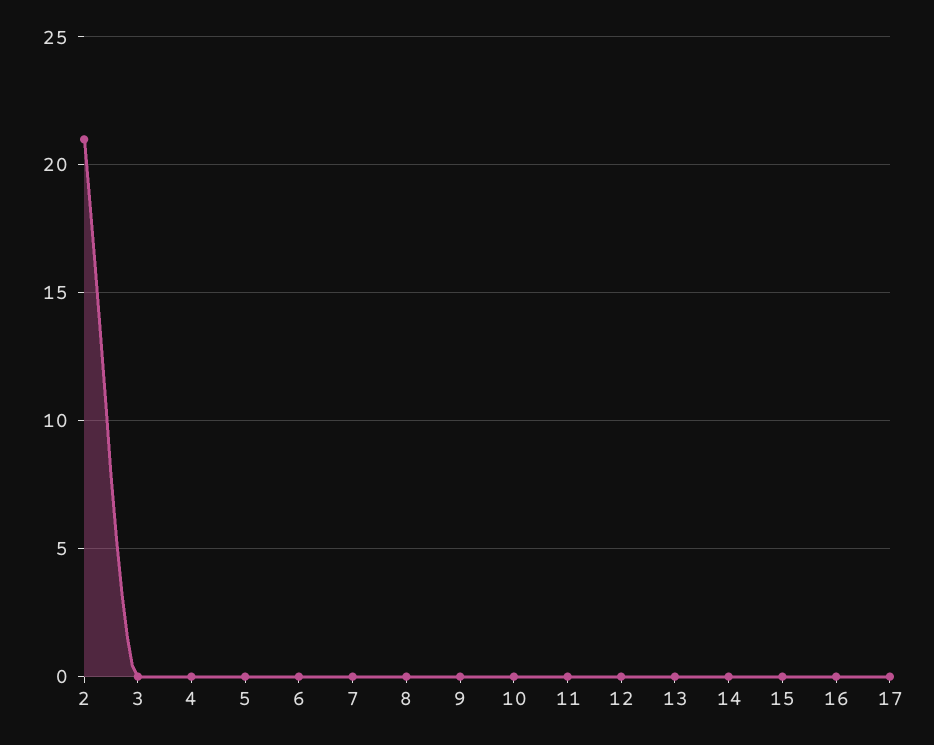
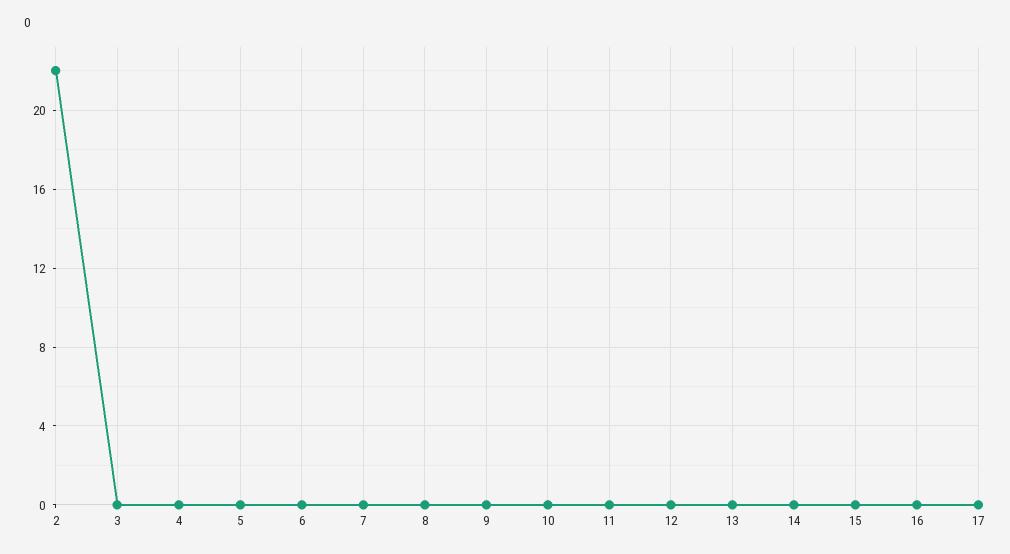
2: 21 -> 22

